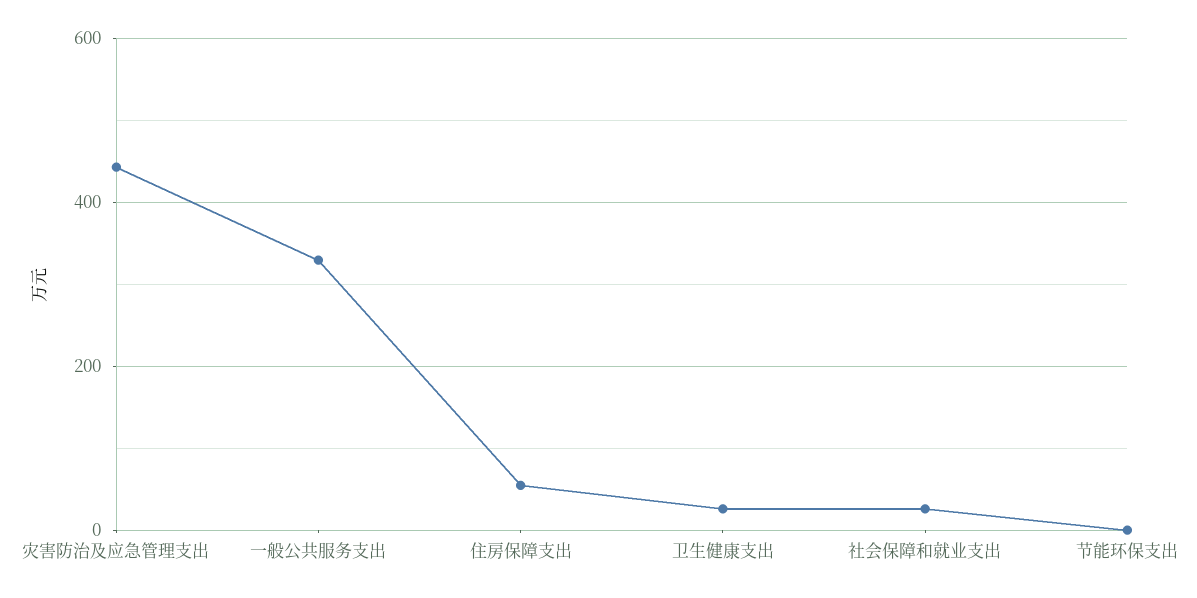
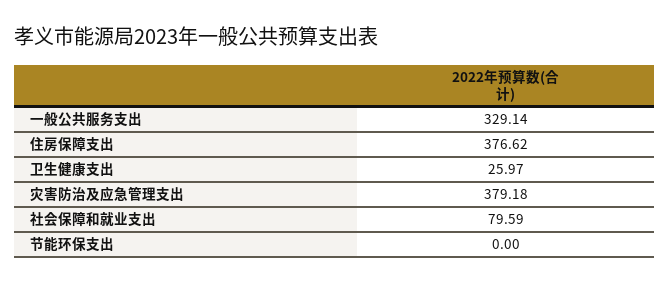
灾害防治及应急管理支出: 440 -> 379.18
住房保障支出: 60 -> 376.62
社会保障和就业支出: 20 -> 79.59

